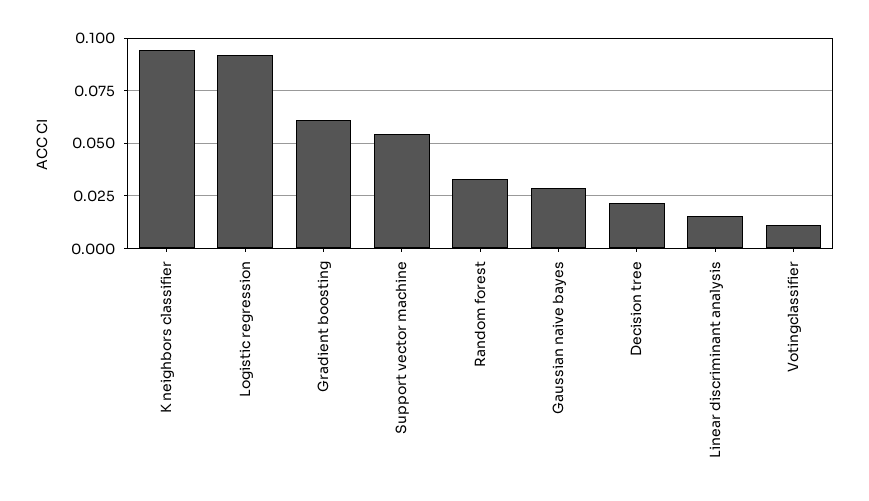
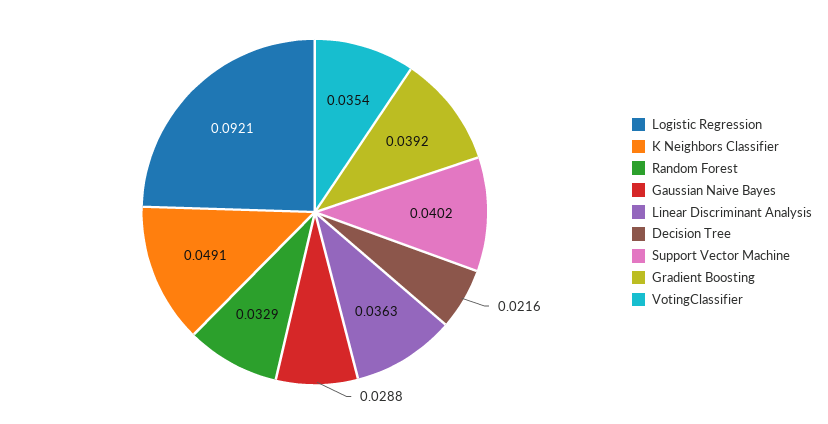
K neighbors classifier: 0.095 -> 0.0491
Gradient boosting: 0.06 -> 0.0392
Support vector machine: 0.055 -> 0.0402
Linear discriminant analysis: 0.015 -> 0.0363
Votingclassifier: 0.01 -> 0.0354

